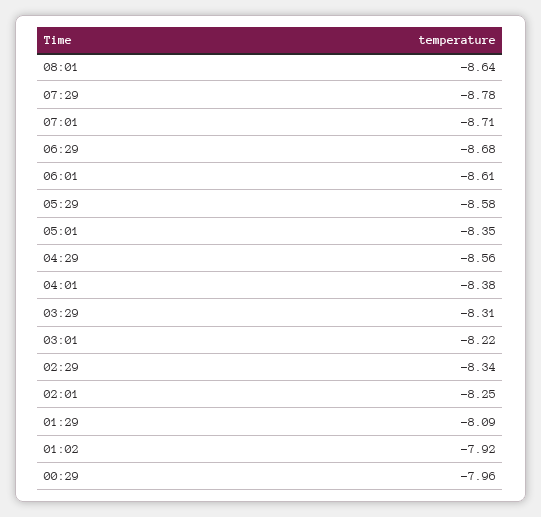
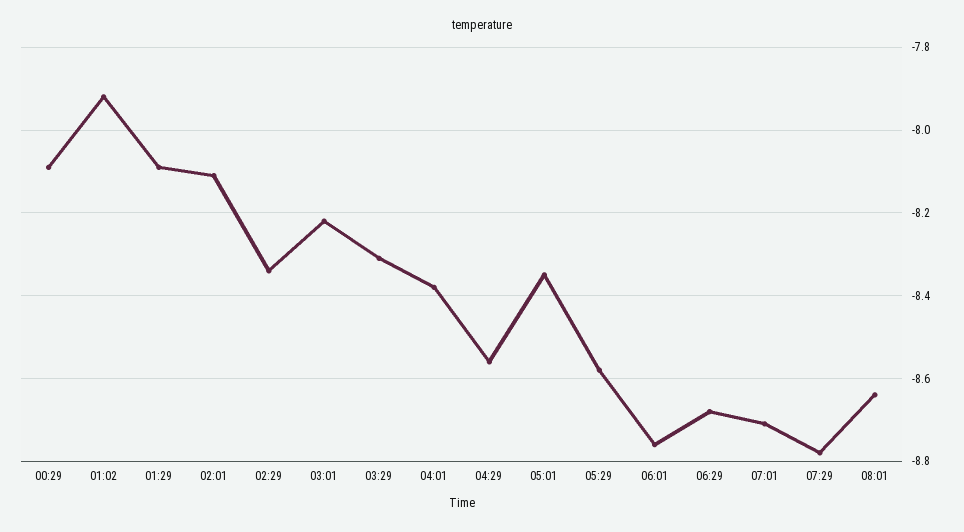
06:01: -8.61 -> -8.75
02:01: -8.25 -> -8.1
00:29: -7.96 -> -8.1

